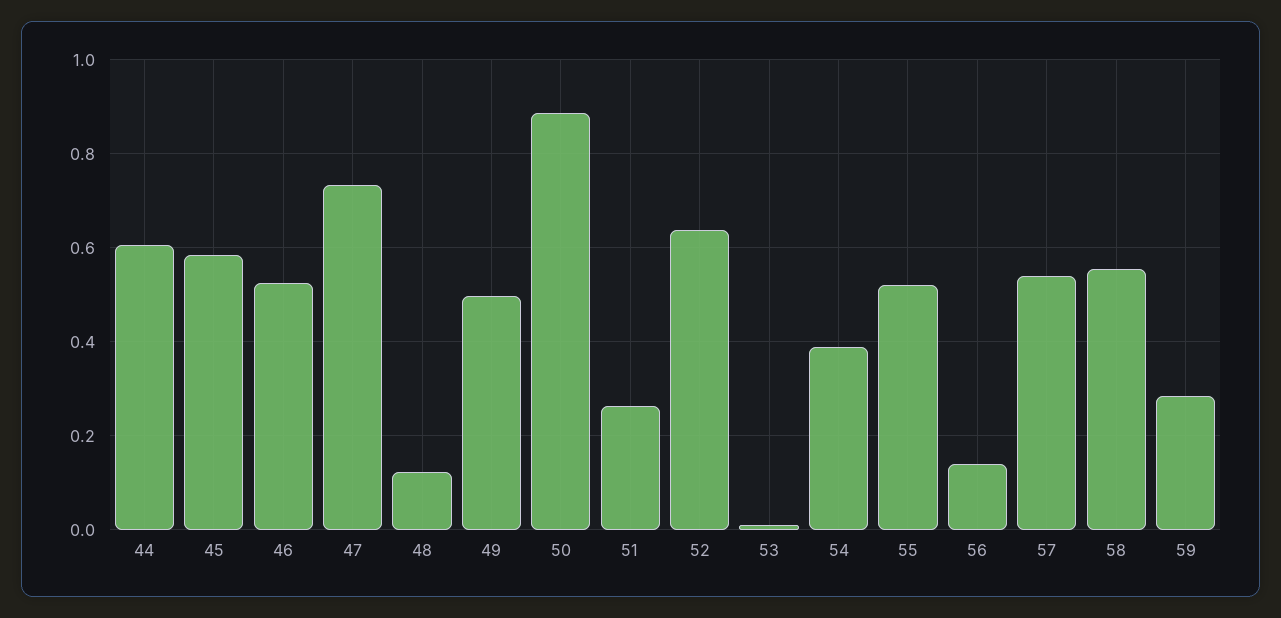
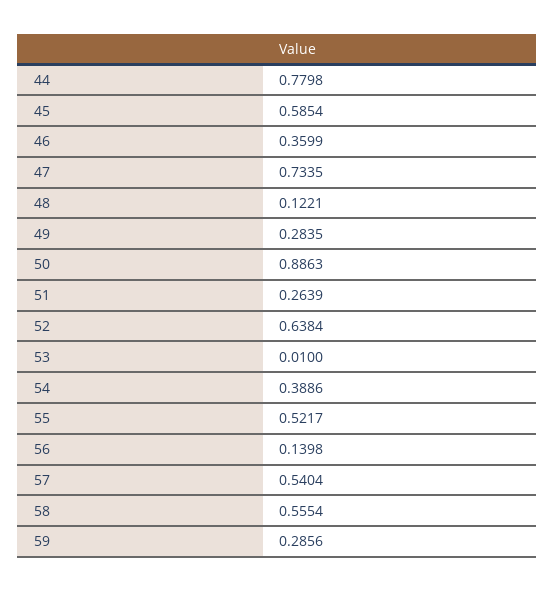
44: 0.6 -> 0.7798
46: 0.52 -> 0.3599
49: 0.5 -> 0.2835

